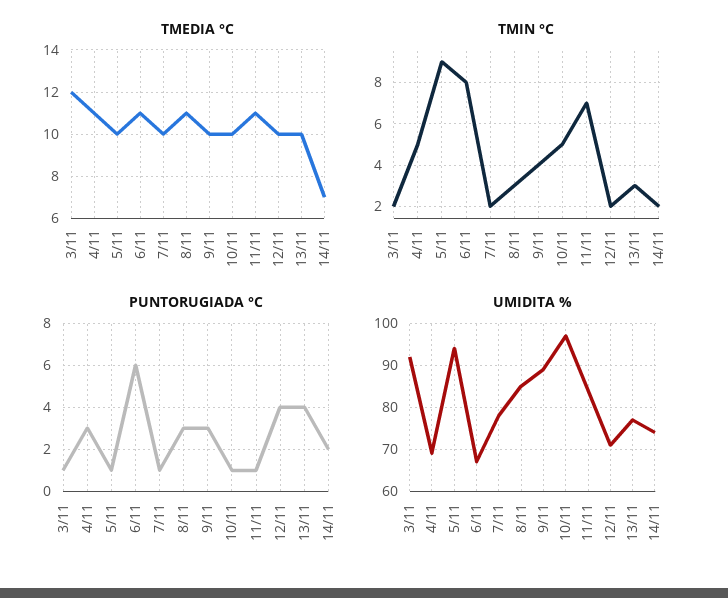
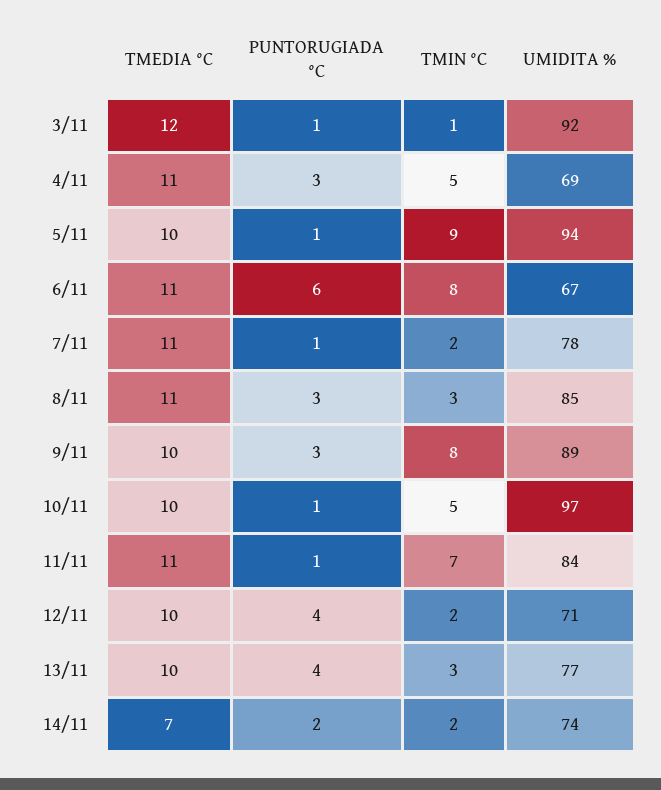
TMEDIA °C, 7/11: 10 -> 11
TMIN °C, 3/11: 2 -> 1
TMIN °C, 9/11: 4 -> 8

